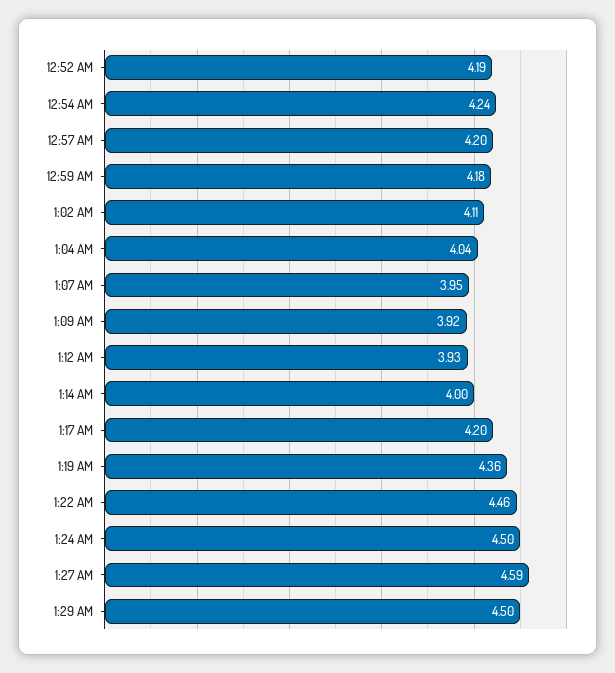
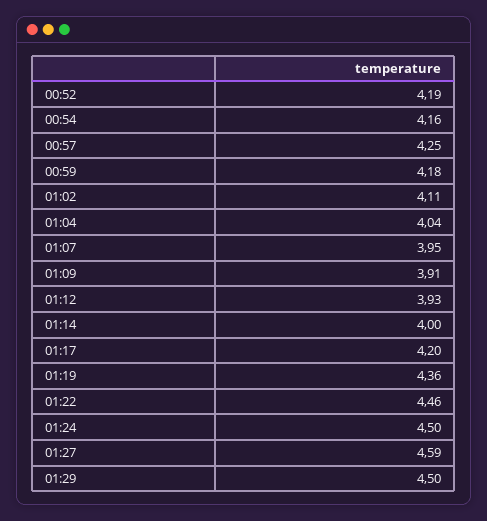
12:54 AM: 4.24 -> 4.16
12:57 AM: 4.2 -> 4.25
1:09 AM: 3.92 -> 3.91

